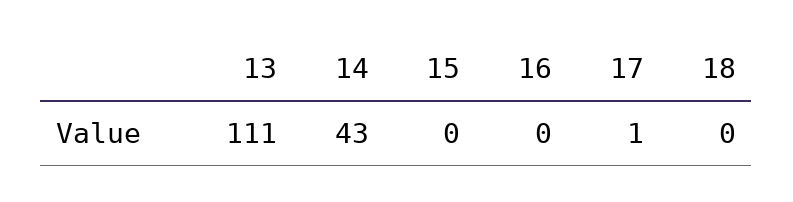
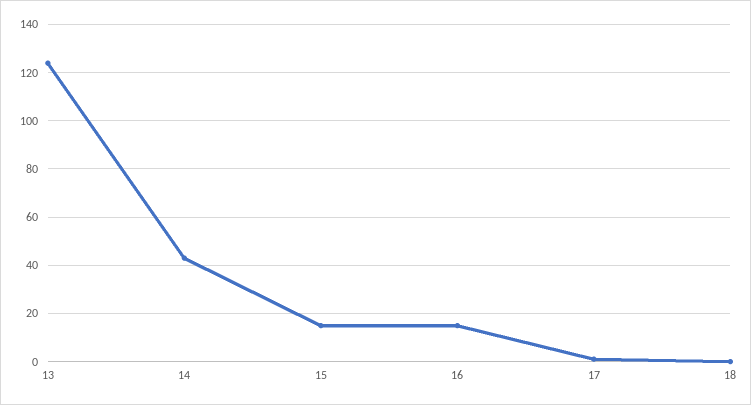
13: 111 -> 125
15: 0 -> 15
16: 0 -> 15

